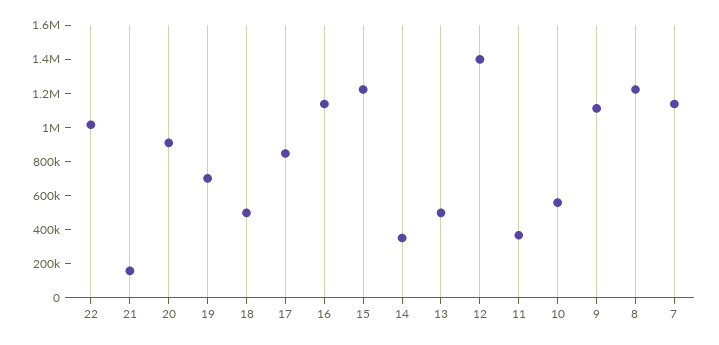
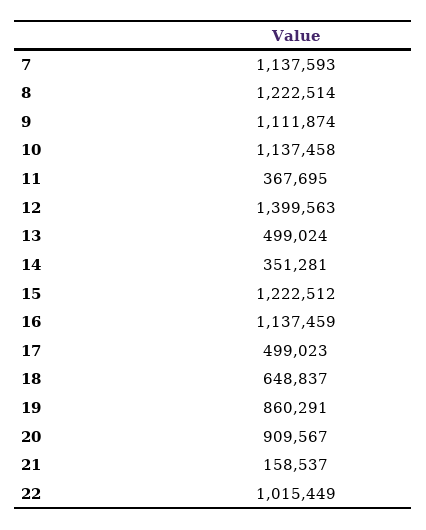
19: 700000 -> 860291
18: 500000 -> 648837
17: 850000 -> 499023
10: 550000 -> 1137458

